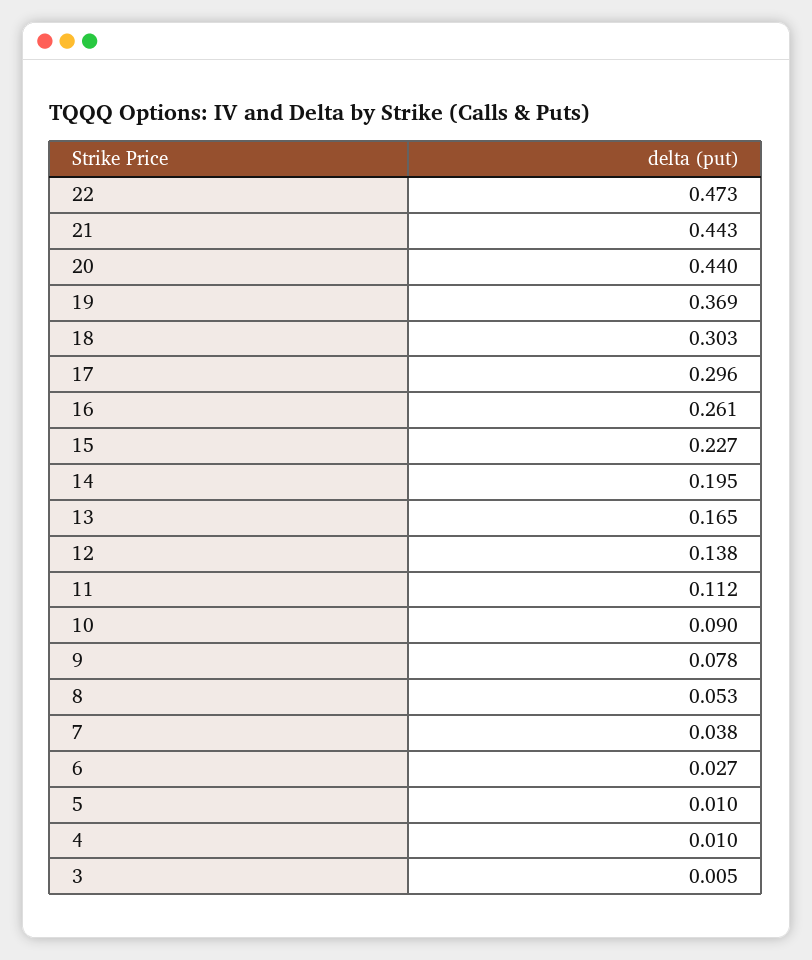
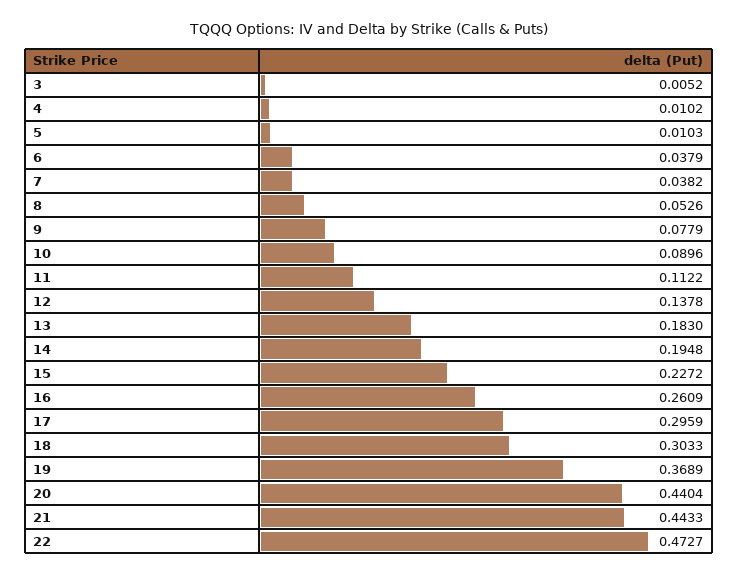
13: 0.165 -> 0.183
6: 0.027 -> 0.0379

